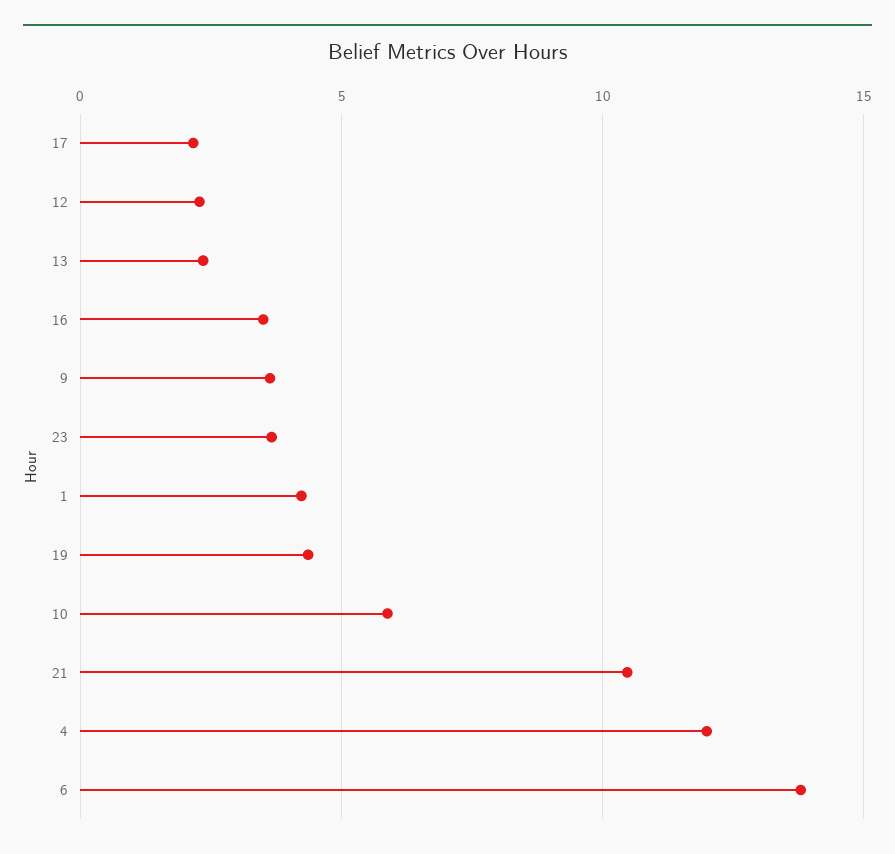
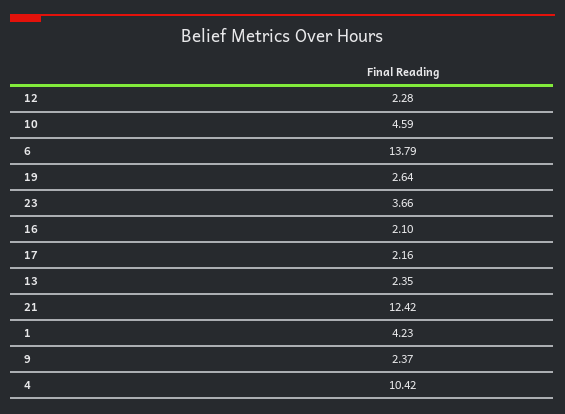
16: 3.5 -> 2.1
9: 3.5 -> 2.37
19: 4.5 -> 2.64
10: 6 -> 4.59
21: 10.5 -> 12.42
4: 12 -> 10.42

